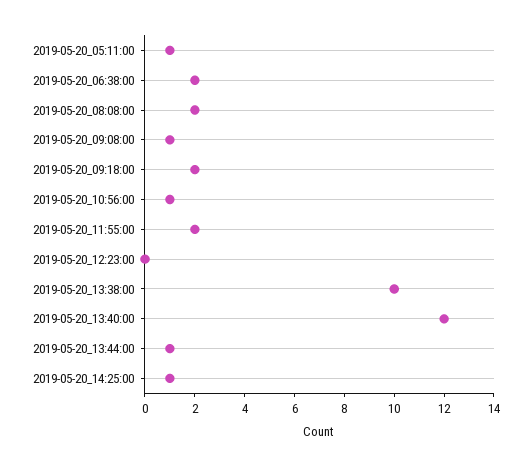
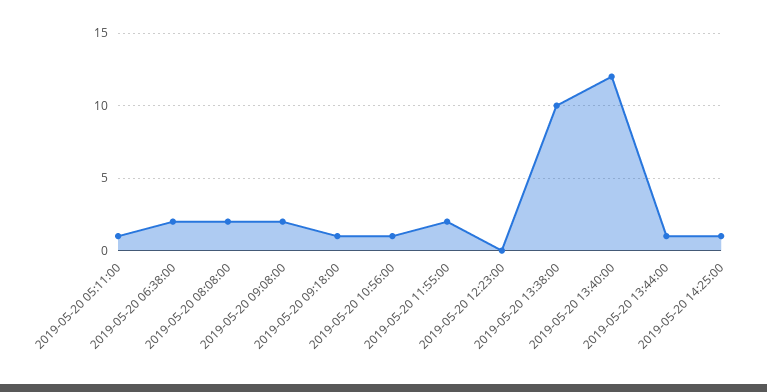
2019-05-20_09:08:00: 1 -> 2
2019-05-20_09:18:00: 2 -> 1

